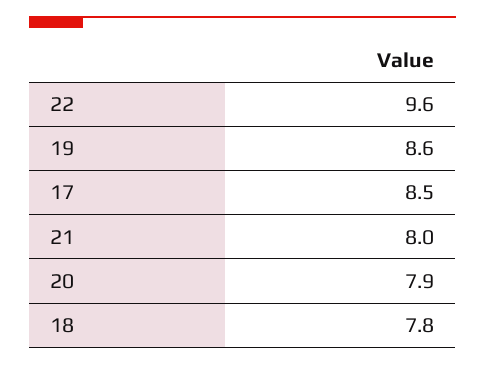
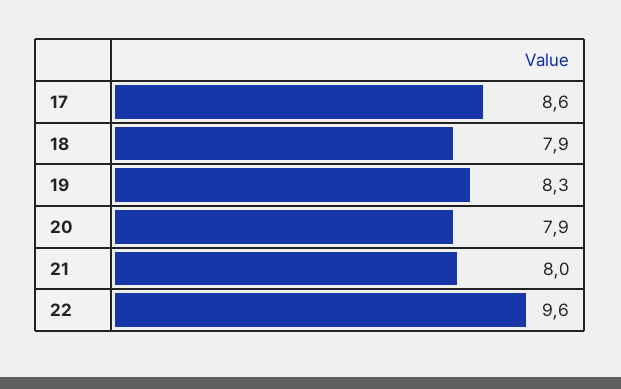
19: 8.6 -> 8.3
17: 8.5 -> 8.6
18: 7.8 -> 7.9

